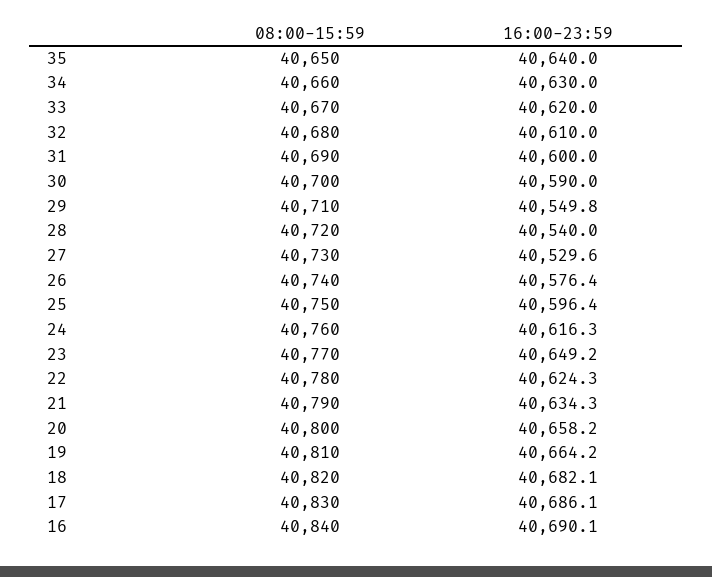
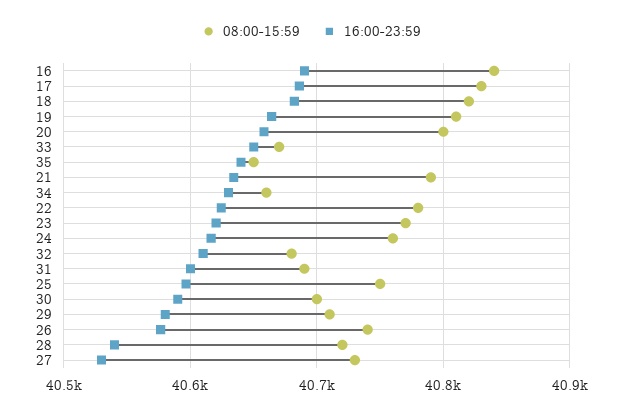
16:00-23:59, 33: 40620 -> 40650
16:00-23:59, 29: 40549.8 -> 40580
16:00-23:59, 23: 40649.2 -> 40620

